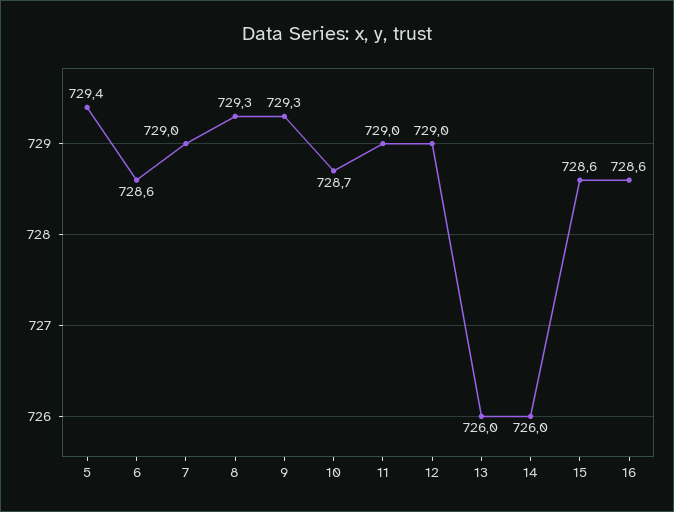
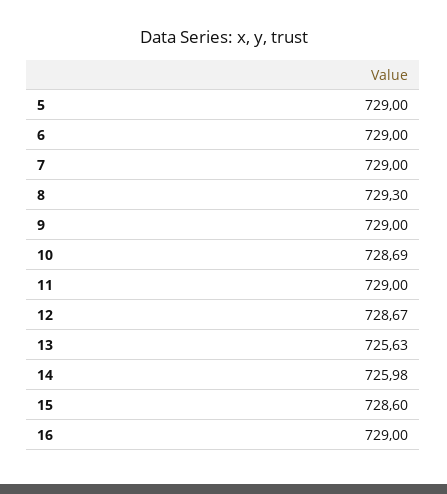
5: 729.4 -> 729
6: 728.6 -> 729
9: 729.3 -> 729
12: 729 -> 728.67
13: 726 -> 725.63
16: 728.6 -> 729

